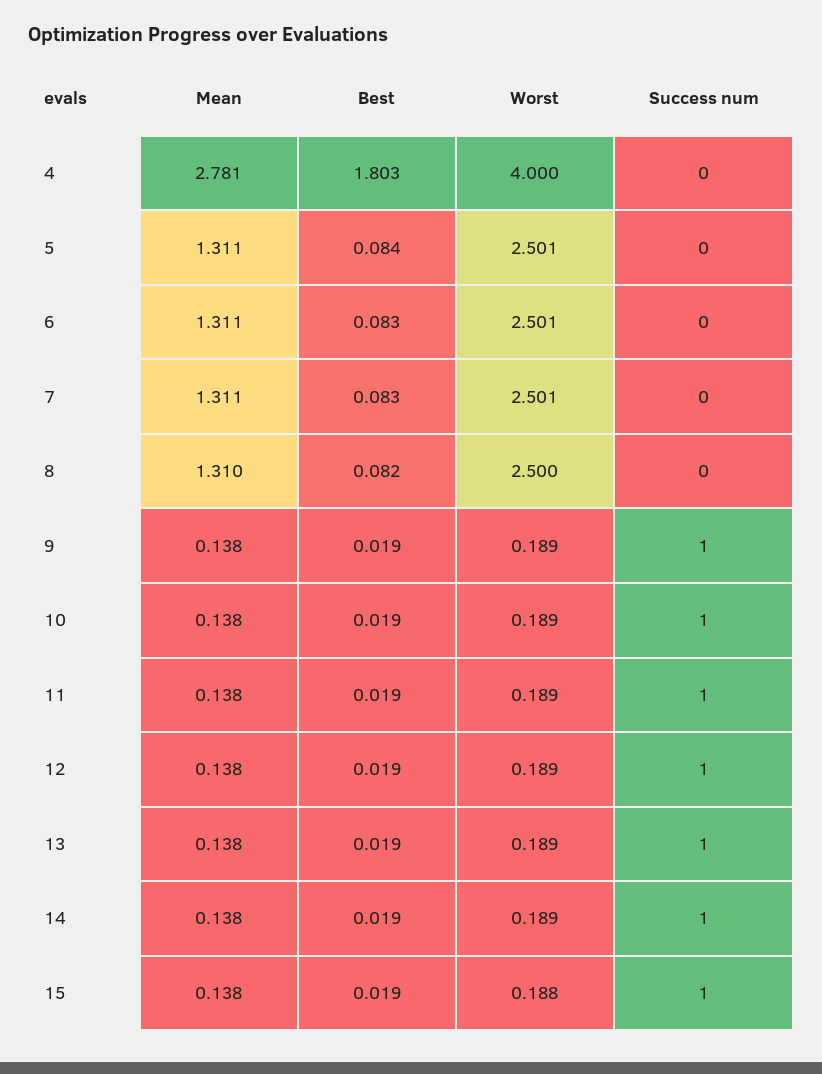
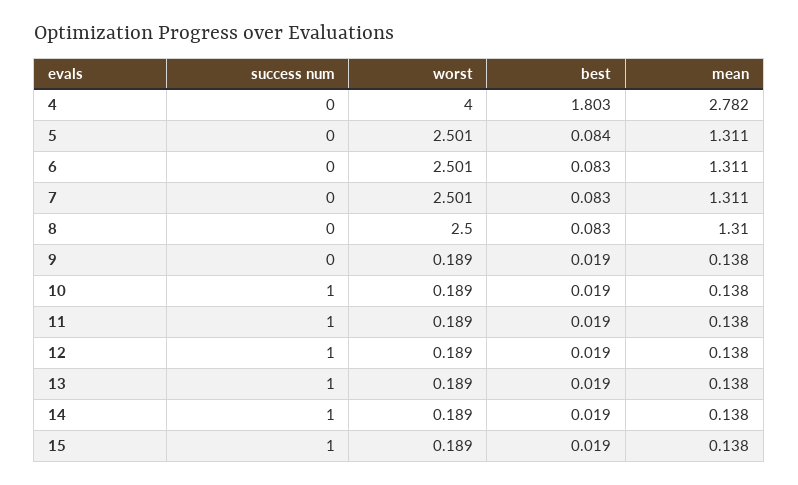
Mean, 4: 2.781 -> 2.782
Best, 8: 0.082 -> 0.083
Success num, 9: 1 -> 0
Worst, 15: 0.188 -> 0.189

